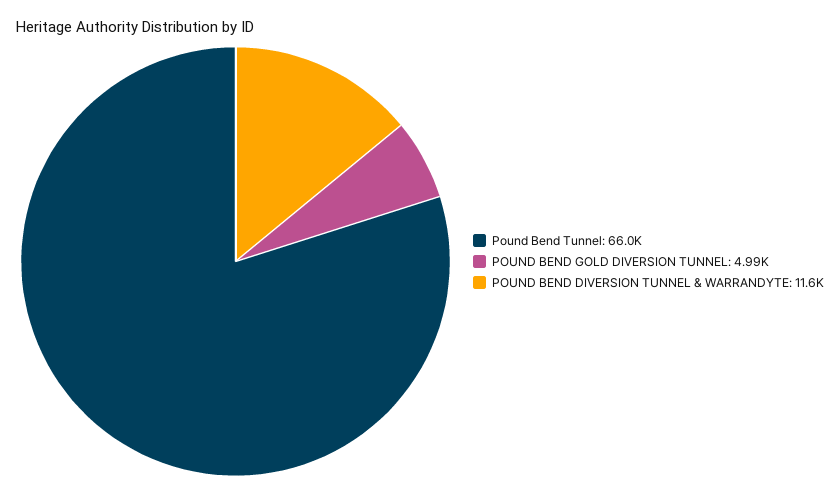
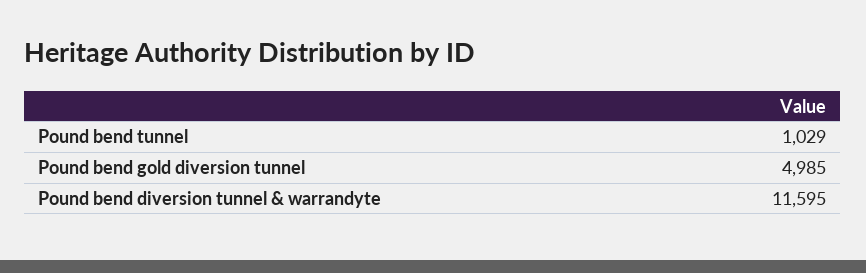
Pound Bend Tunnel: 66000 -> 1029

